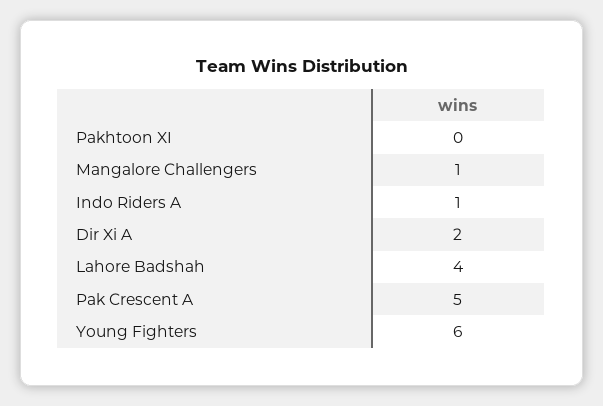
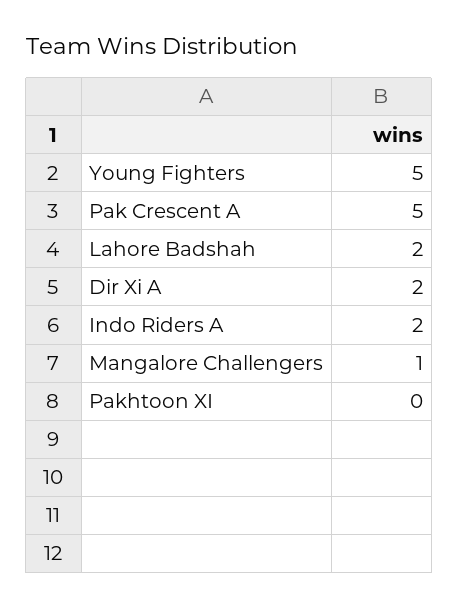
Indo Riders A: 1 -> 2
Lahore Badshah: 4 -> 2
Young Fighters: 6 -> 5

